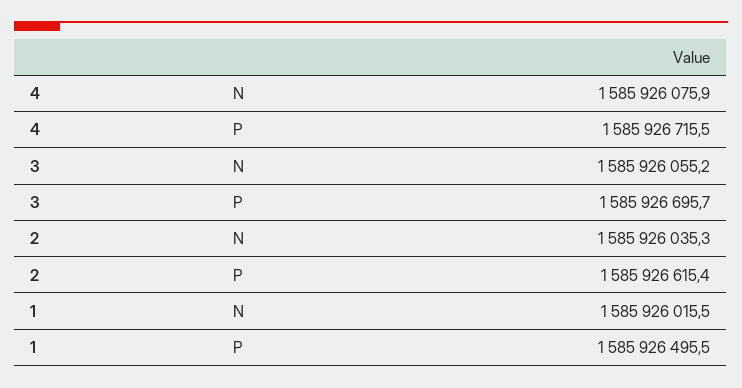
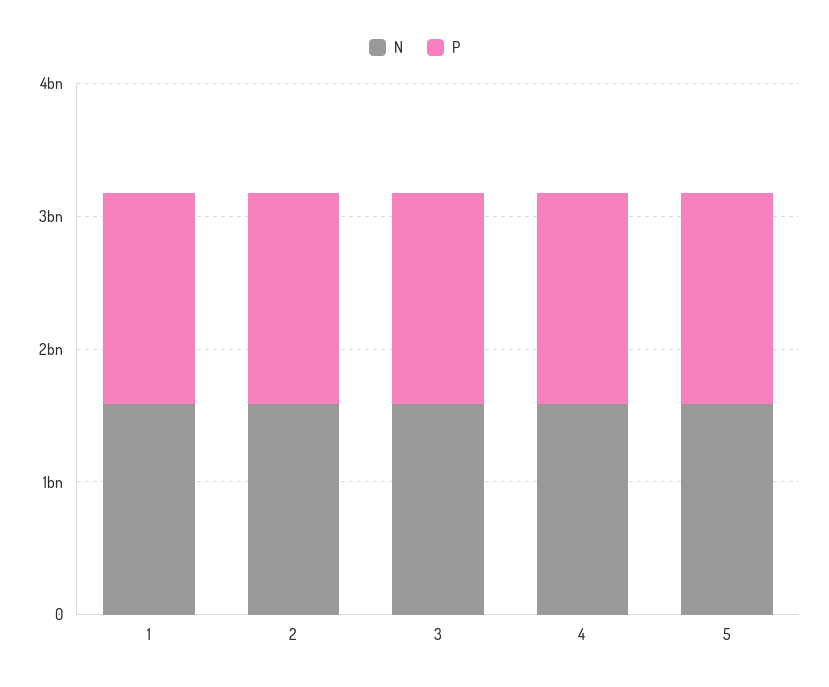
N, 5: none -> 1600000000
P, 5: none -> 1600000000

